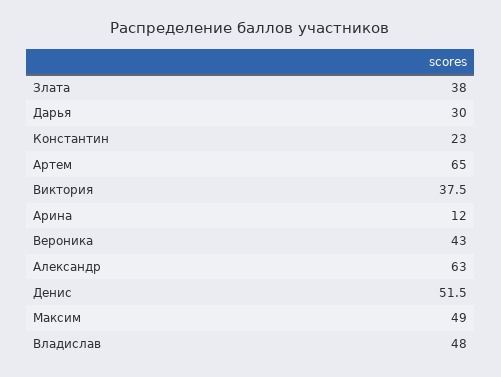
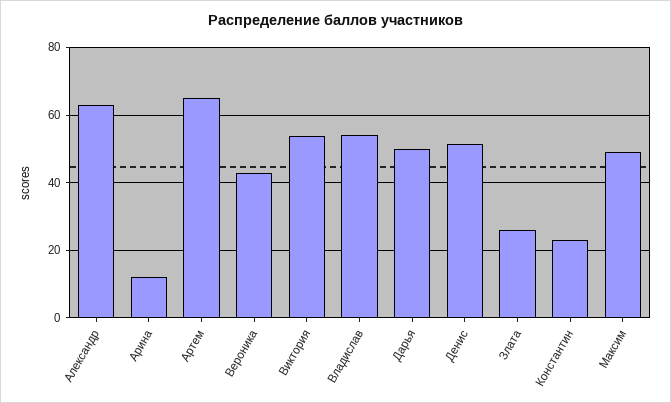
Злата: 38 -> 26
Дарья: 30 -> 50
Виктория: 37.5 -> 54
Владислав: 48 -> 54

